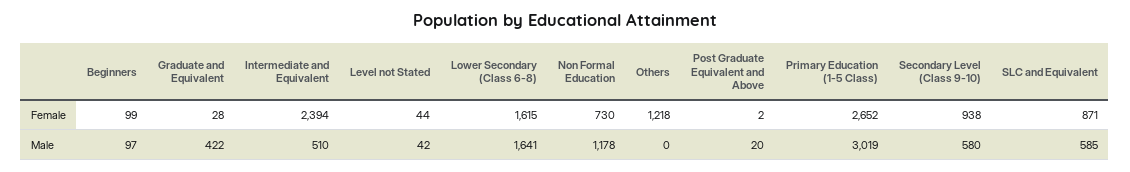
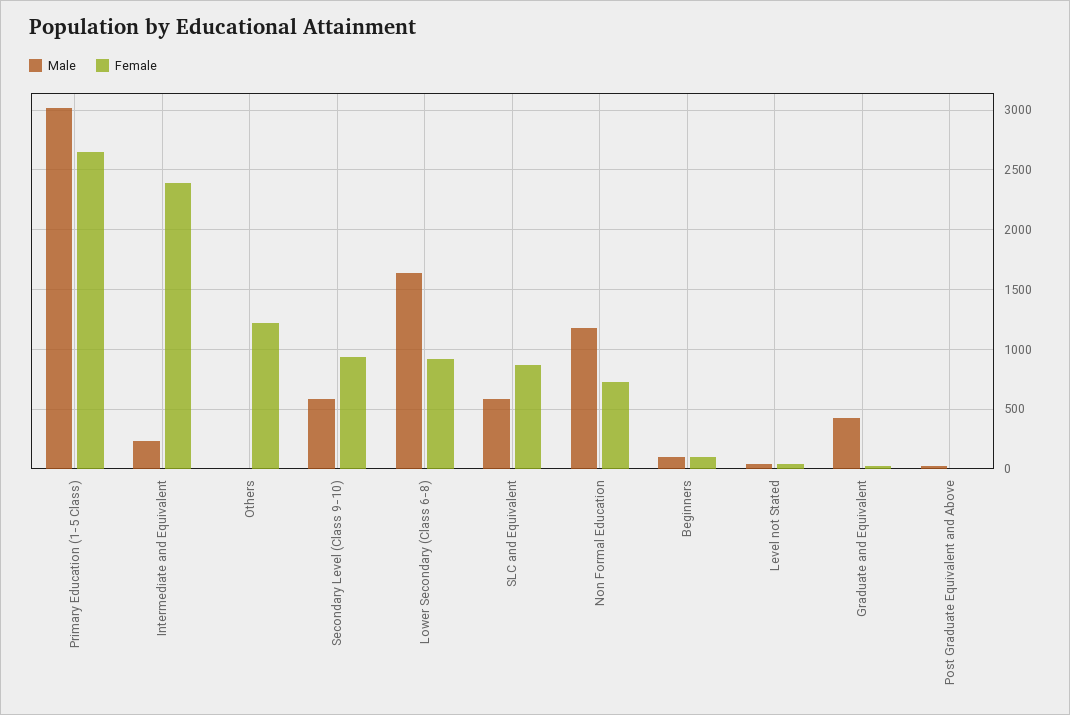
Female, Lower Secondary (Class 6-8): 1615 -> 900
Male, Intermediate and Equivalent: 510 -> 200

